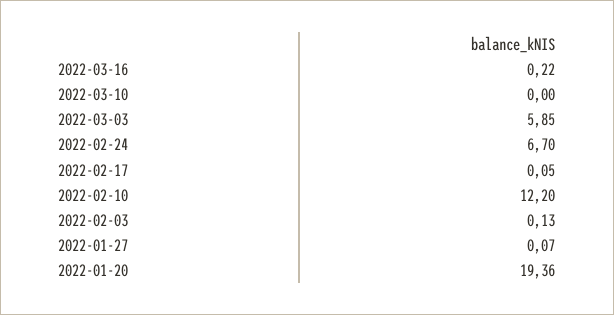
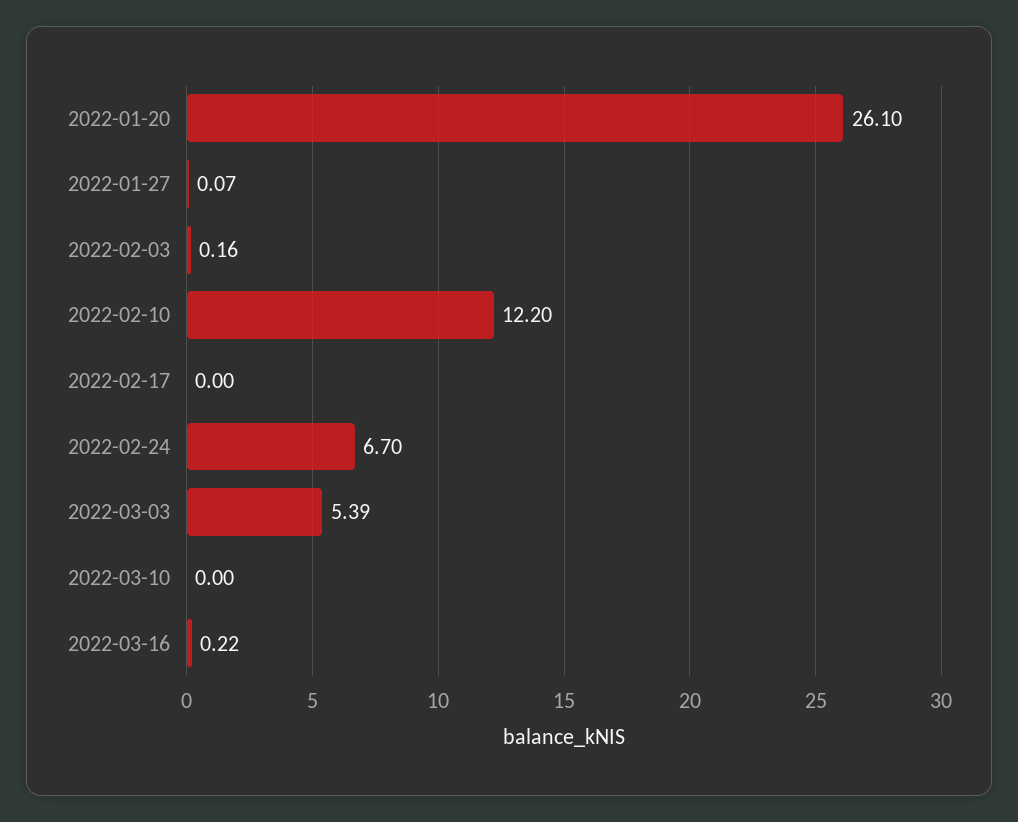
2022-03-03: 5.85 -> 5.39
2022-02-17: 0.05 -> 0
2022-02-03: 0.13 -> 0.16
2022-01-20: 19.36 -> 26.1

